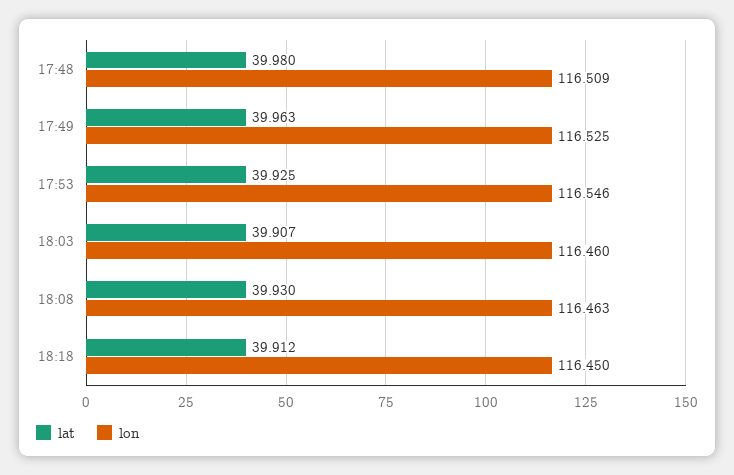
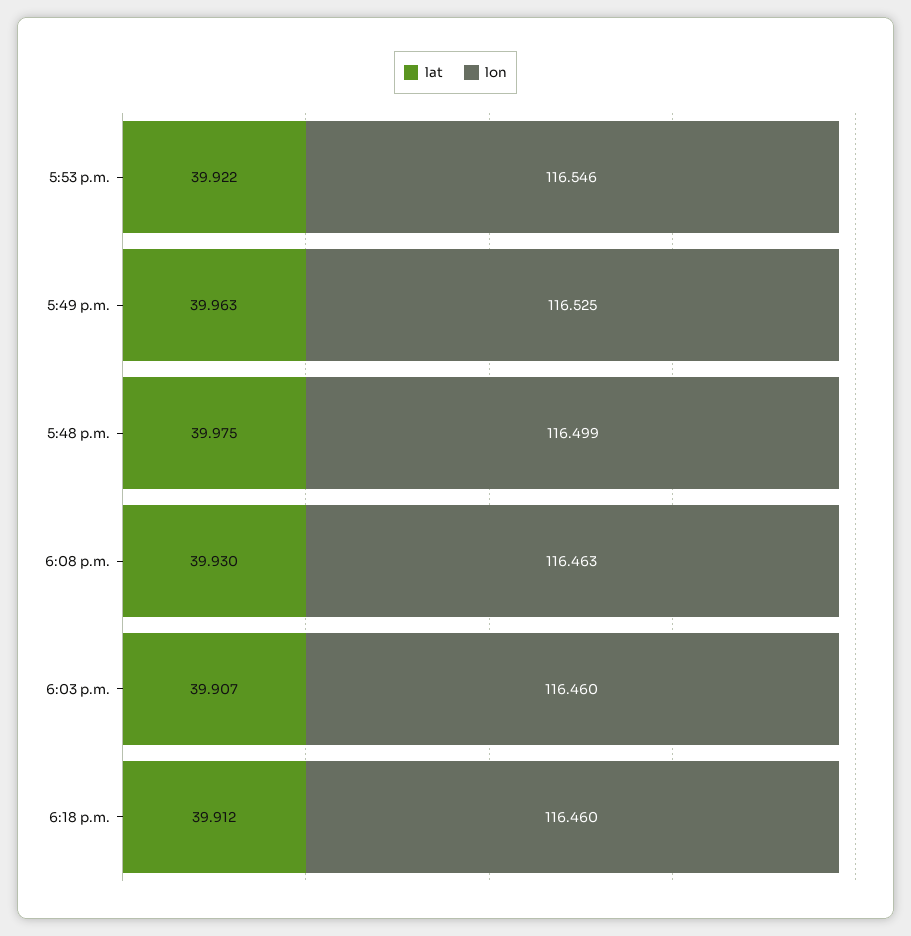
lat, 17:48: 39.98 -> 39.975
lon, 17:48: 116.509 -> 116.499
lat, 17:53: 39.925 -> 39.922
lon, 18:18: 116.45 -> 116.46

